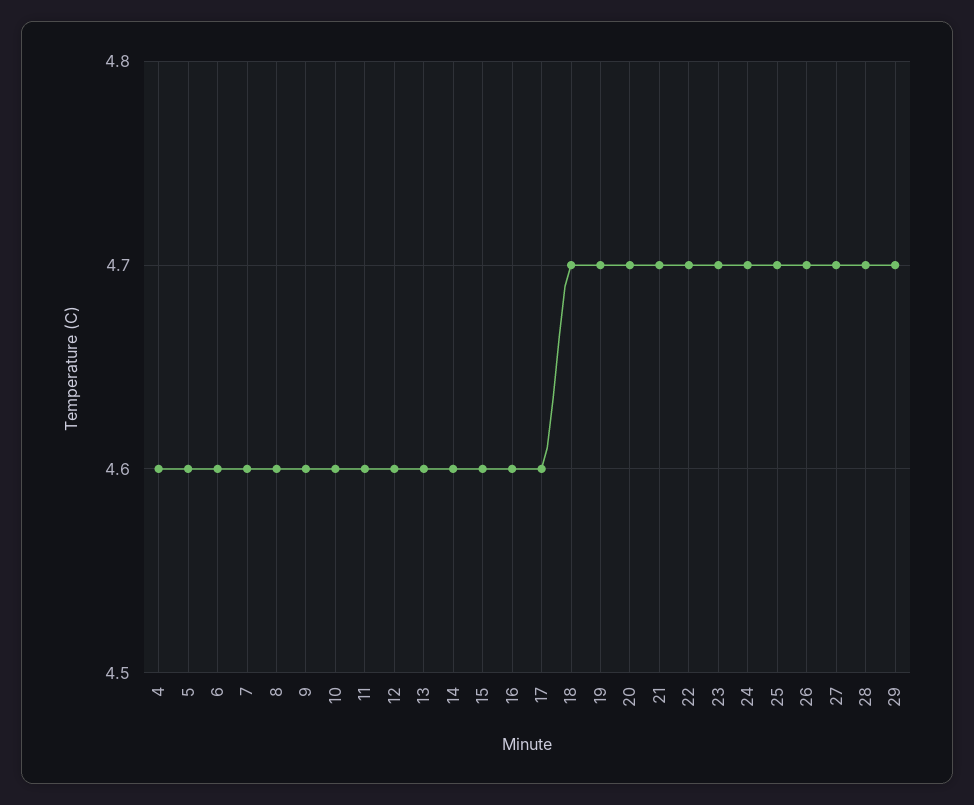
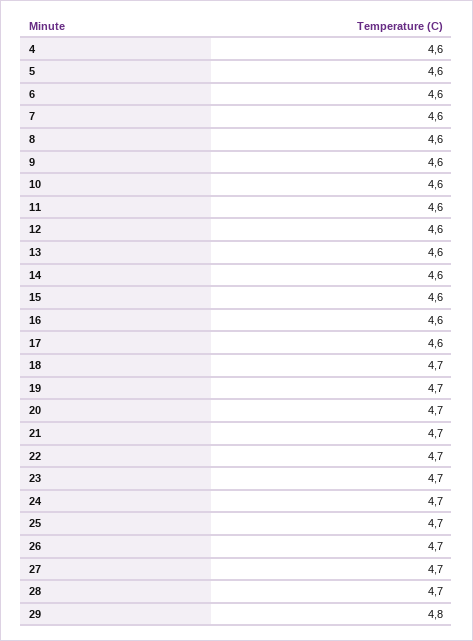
29: 4.7 -> 4.8

